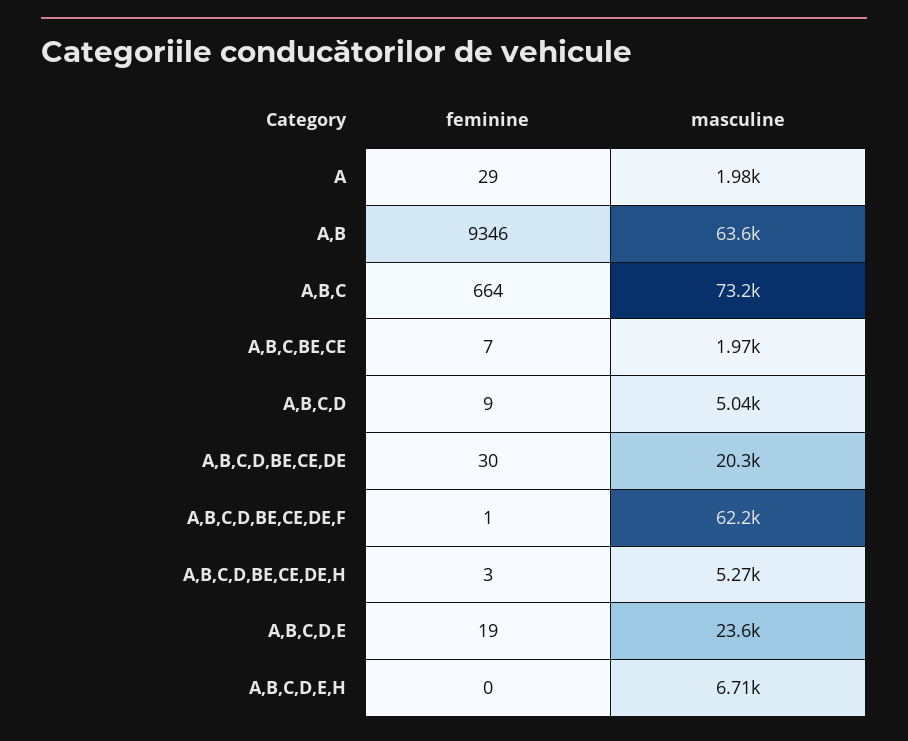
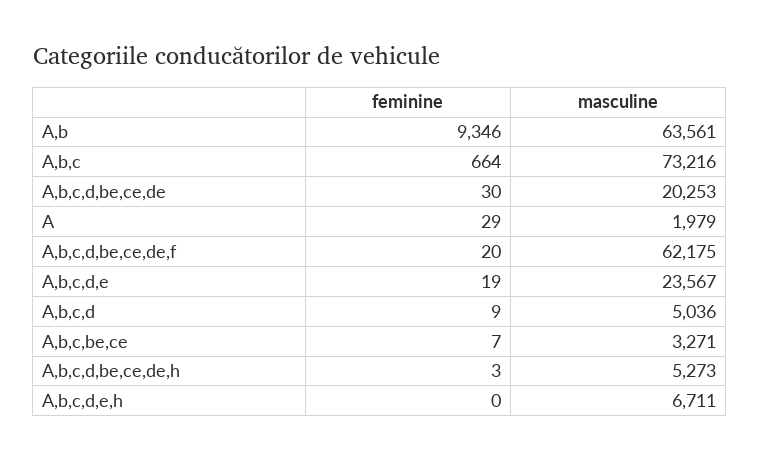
masculine, A,B,C,BE,CE: 1970 -> 3271
feminine, A,B,C,D,BE,CE,DE,F: 1 -> 20

